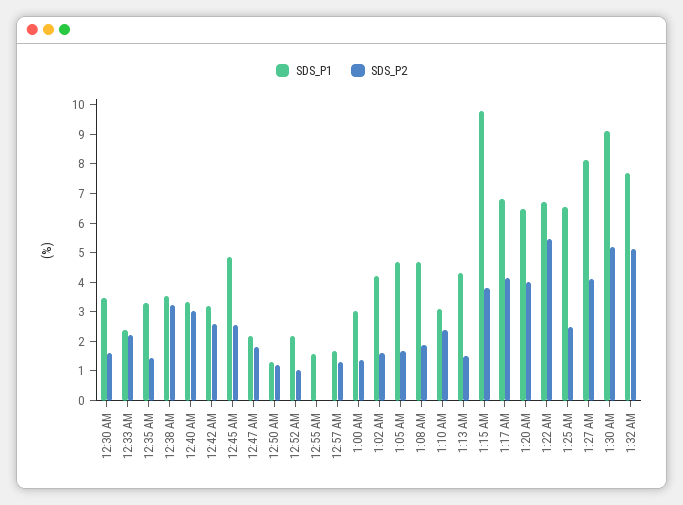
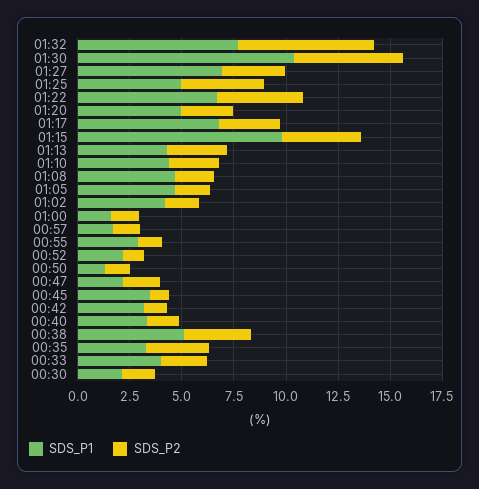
SDS_P1, 12:30 AM: 3.5 -> 2
SDS_P1, 12:33 AM: 2.5 -> 4
SDS_P2, 12:35 AM: 1.5 -> 3
SDS_P1, 12:38 AM: 3.5 -> 5
SDS_P2, 12:40 AM: 3 -> 1.5
SDS_P2, 12:42 AM: 2.5 -> 1
SDS_P1, 12:45 AM: 5 -> 3.5
SDS_P2, 12:45 AM: 2.5 -> 1
SDS_P1, 12:55 AM: 1.5 -> 3
SDS_P2, 12:55 AM: 0 -> 1
SDS_P1, 1:00 AM: 3 -> 1.5
SDS_P1, 1:10 AM: 3 -> 4.5
SDS_P2, 1:13 AM: 1.5 -> 3
SDS_P2, 1:17 AM: 4 -> 3
SDS_P1, 1:20 AM: 6.5 -> 5
SDS_P2, 1:20 AM: 4 -> 2.5
SDS_P2, 1:22 AM: 5.5 -> 4
SDS_P1, 1:25 AM: 6.5 -> 5
SDS_P2, 1:25 AM: 2.5 -> 4
SDS_P1, 1:27 AM: 8 -> 7
SDS_P2, 1:27 AM: 4 -> 3
SDS_P1, 1:30 AM: 9 -> 10.5
SDS_P2, 1:32 AM: 5 -> 6.5

